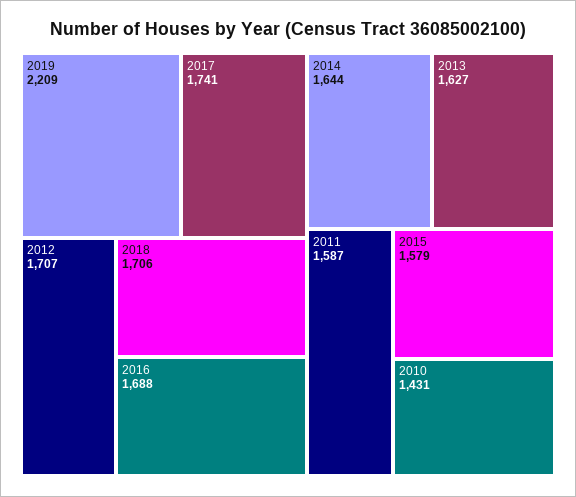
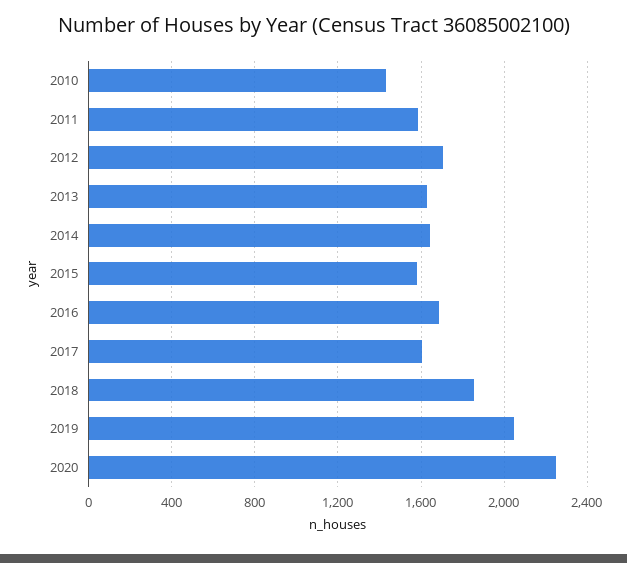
2019: 2209 -> 2050
2017: 1741 -> 1600
2018: 1706 -> 1850
2020: none -> 2250

